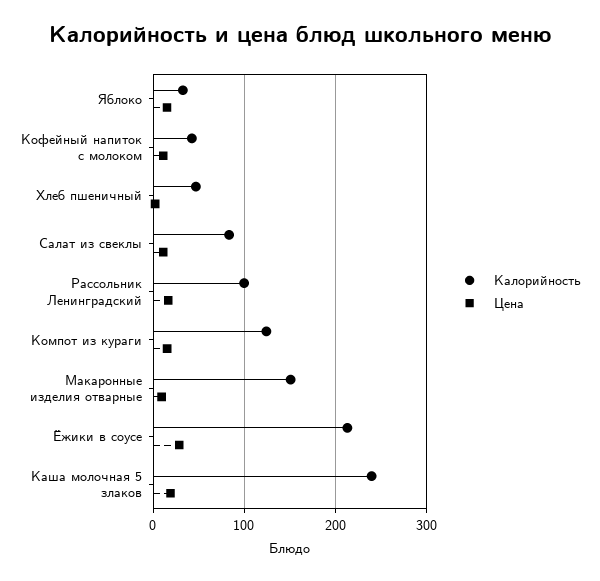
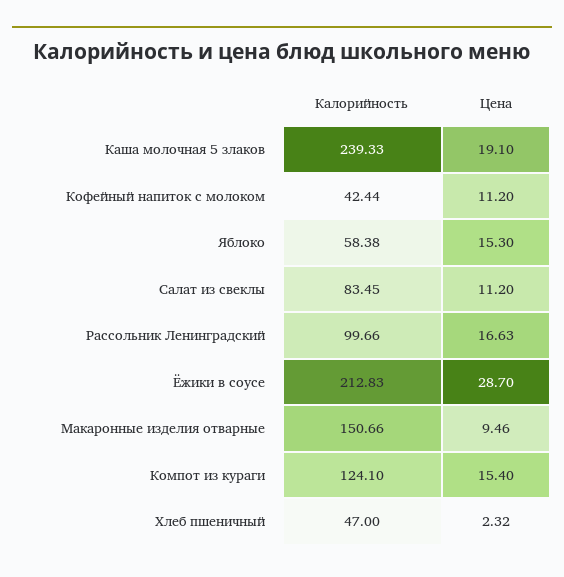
Калорийность, Яблоко: 30 -> 58.38

